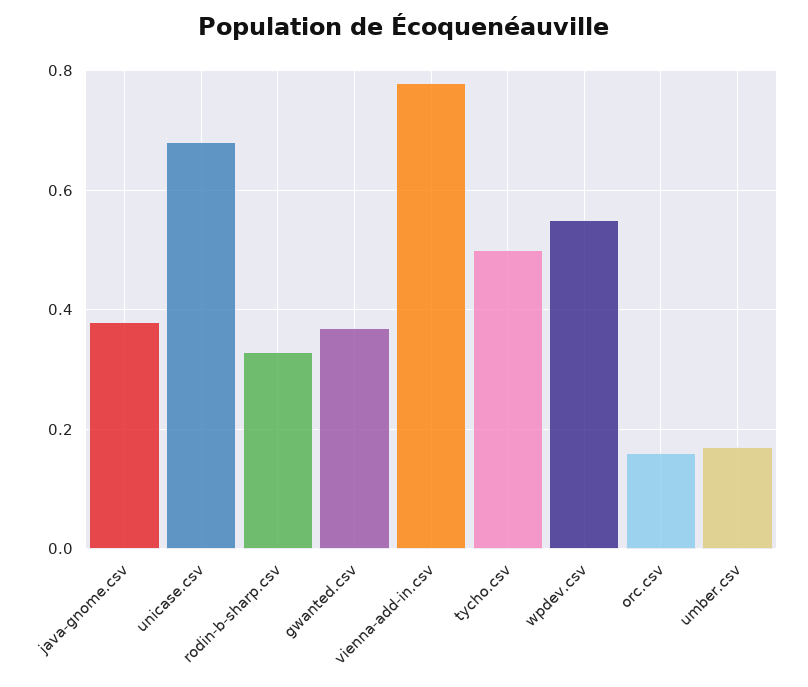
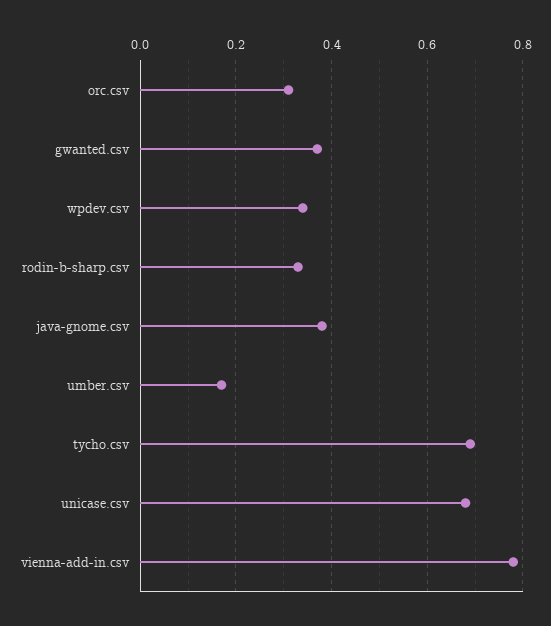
tycho.csv: 0.5 -> 0.7
wpdev.csv: 0.55 -> 0.35
orc.csv: 0.15 -> 0.3

